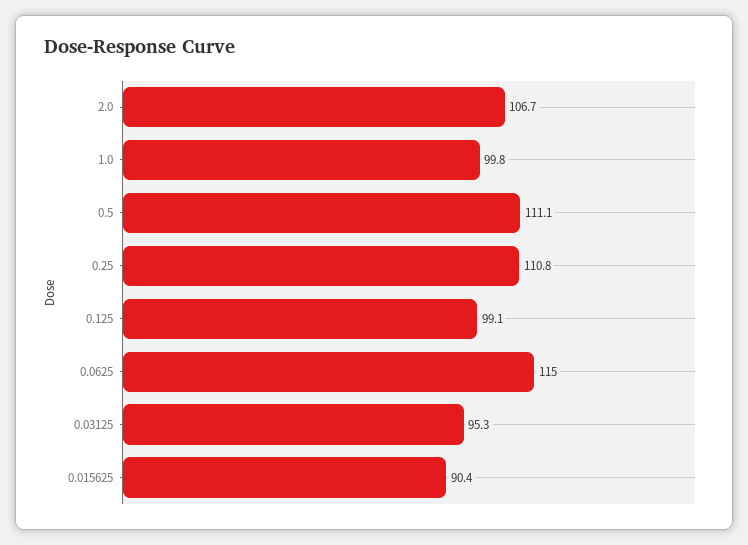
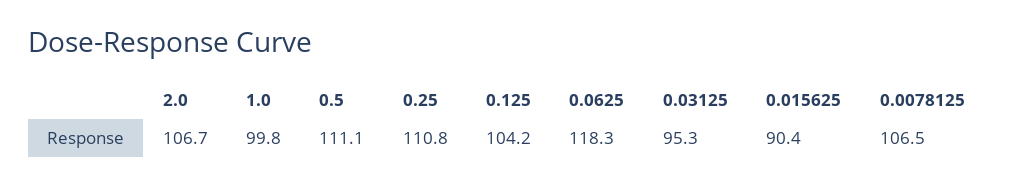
0.125: 99.1 -> 104.2
0.0625: 115 -> 118.3
0.0078125: none -> 106.5

